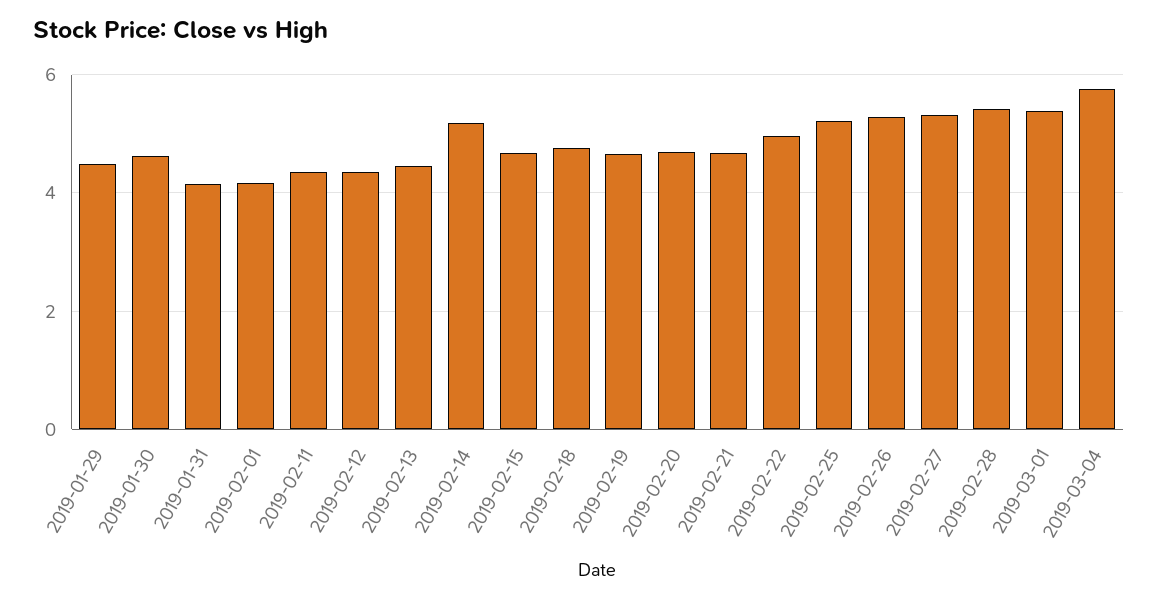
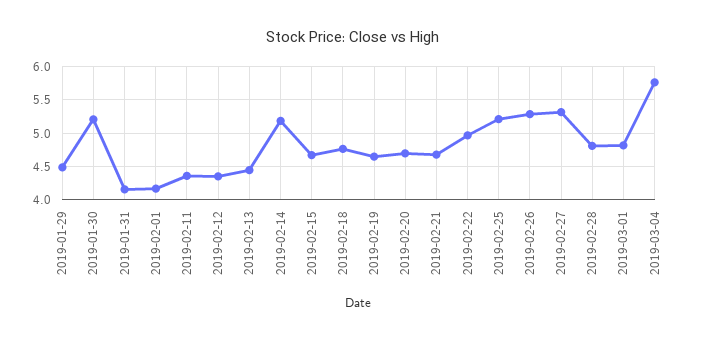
2019-01-30: 4.6 -> 5.2
2019-02-28: 5.4 -> 4.8
2019-03-01: 5.4 -> 4.8

